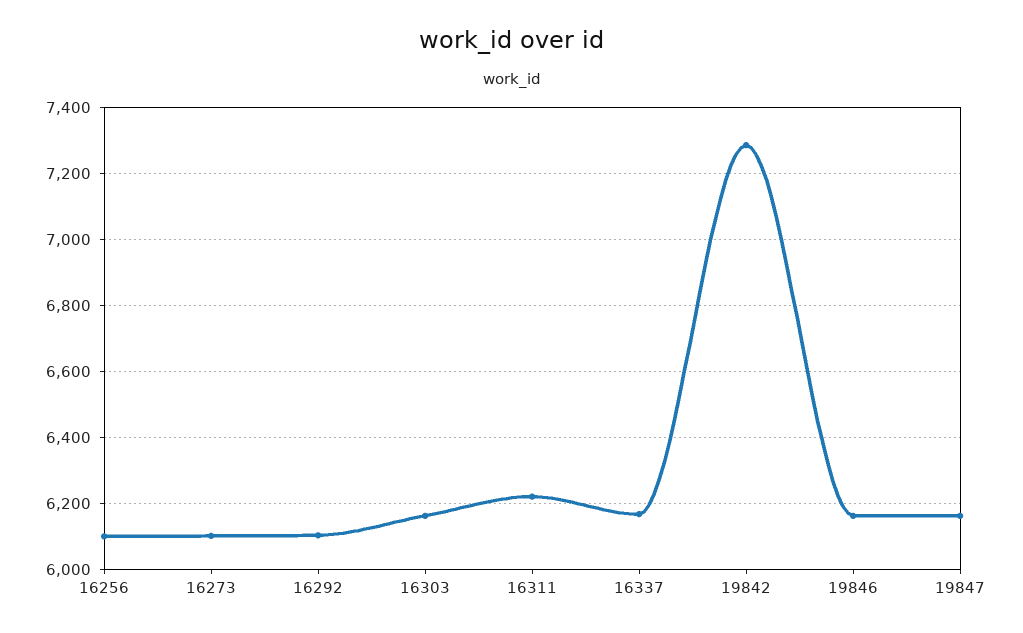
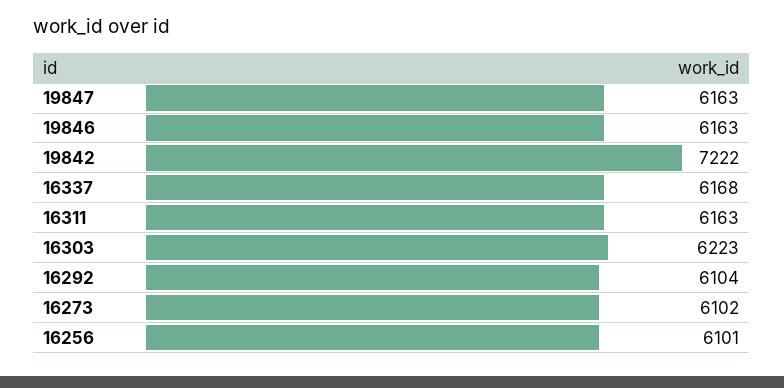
16303: 6160 -> 6223
16311: 6220 -> 6163
19842: 7280 -> 7222

